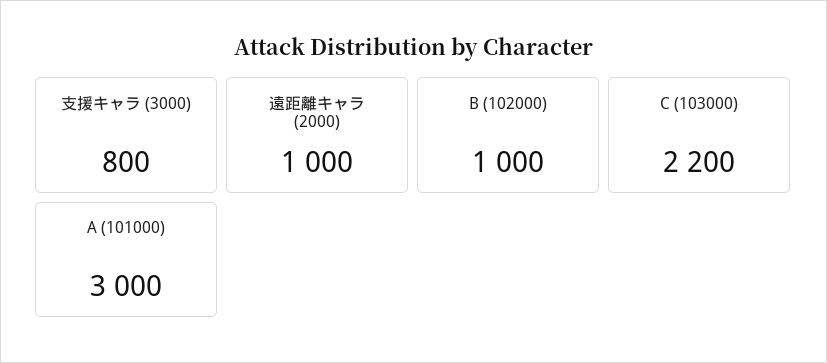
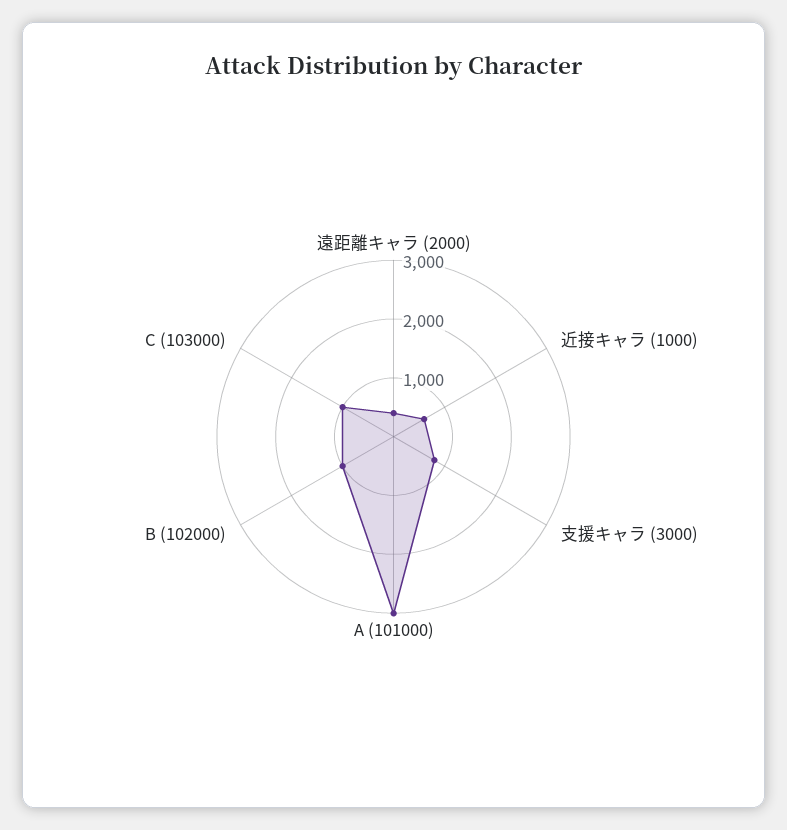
遠距離キャラ (2000): 1000 -> 400
C (103000): 2200 -> 1000
近接キャラ (1000): none -> 600

